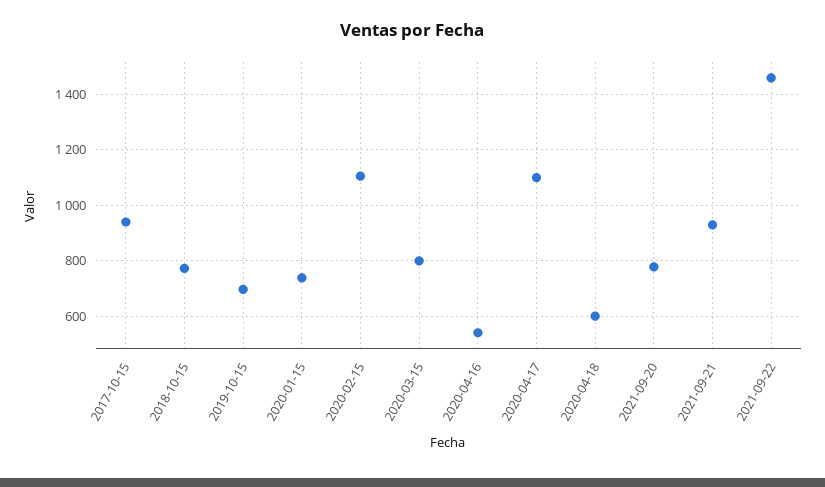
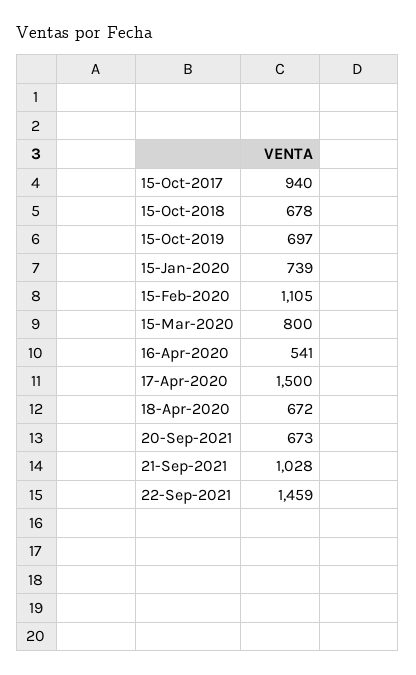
2018-10-15: 775 -> 678
2020-04-17: 1100 -> 1500
2020-04-18: 600 -> 672
2021-09-20: 775 -> 673
2021-09-21: 925 -> 1028

